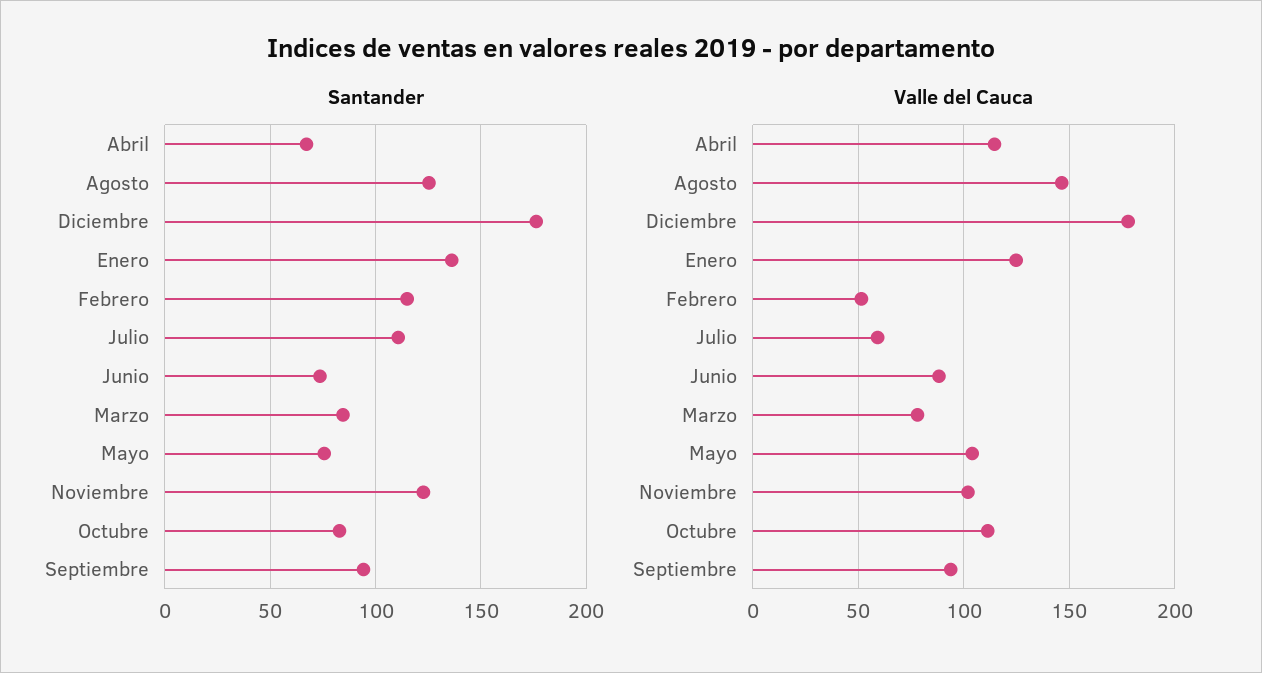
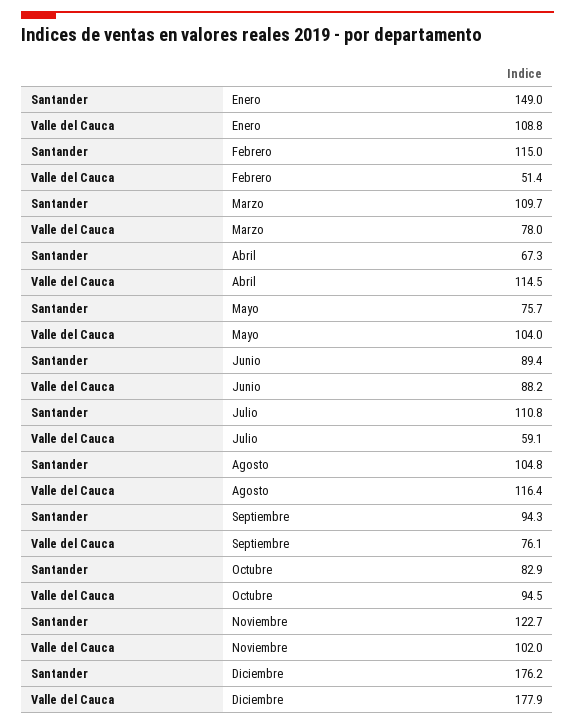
Santander, Agosto: 125 -> 104.8
Santander, Enero: 135 -> 149
Santander, Junio: 75 -> 89.4
Santander, Marzo: 85 -> 109.7
Valle del Cauca, Agosto: 145 -> 116.4
Valle del Cauca, Enero: 125 -> 108.8
Valle del Cauca, Octubre: 110 -> 94.5
Valle del Cauca, Septiembre: 95 -> 76.1

